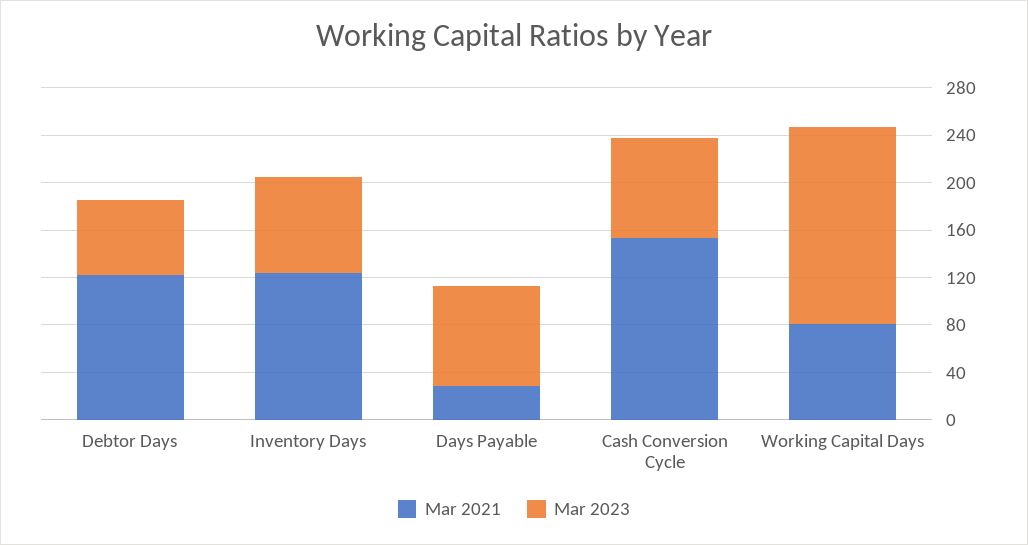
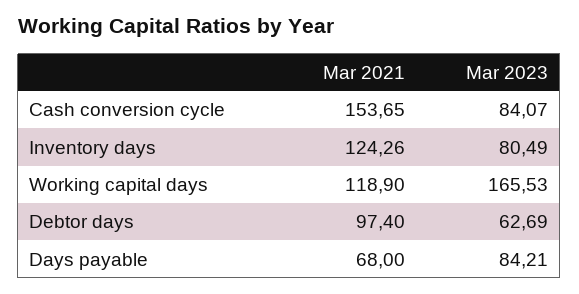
Mar 2021, Debtor Days: 120 -> 97.4
Mar 2021, Days Payable: 30 -> 68
Mar 2021, Working Capital Days: 80 -> 118.9

